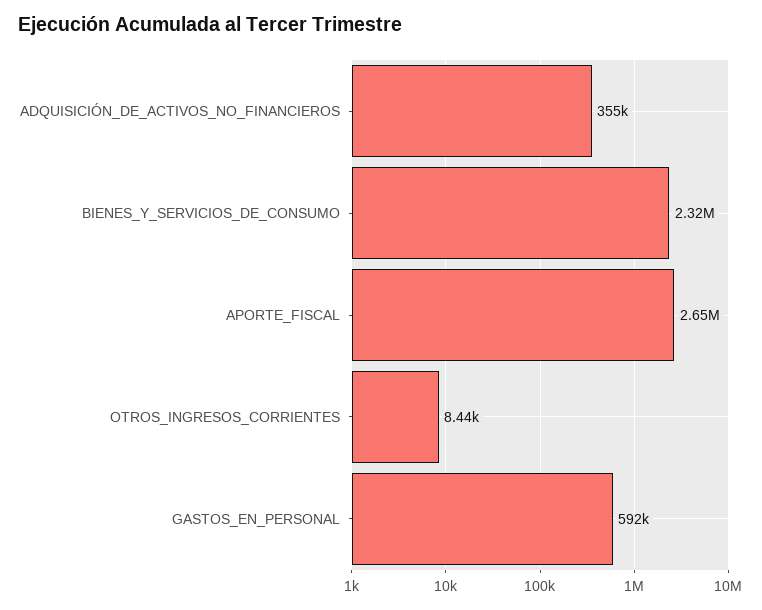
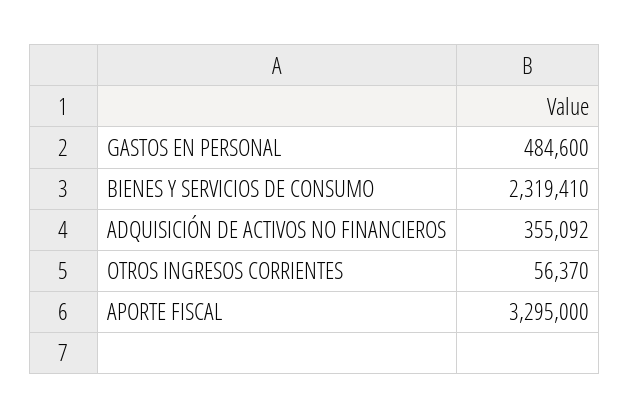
APORTE_FISCAL: 2650000 -> 3295000
OTROS_INGRESOS_CORRIENTES: 8440 -> 56370
GASTOS_EN_PERSONAL: 592000 -> 484600

